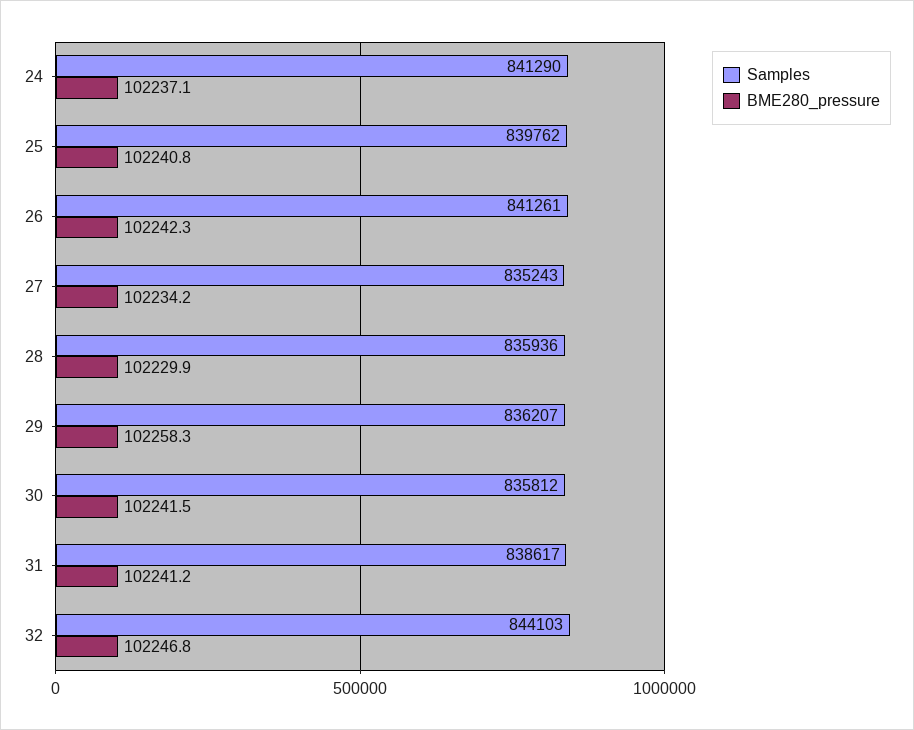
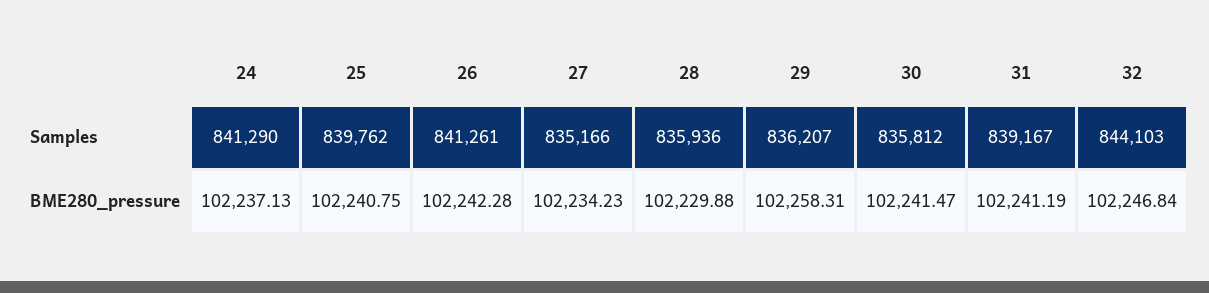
Samples, 27: 835243 -> 835166
Samples, 31: 838617 -> 839167

